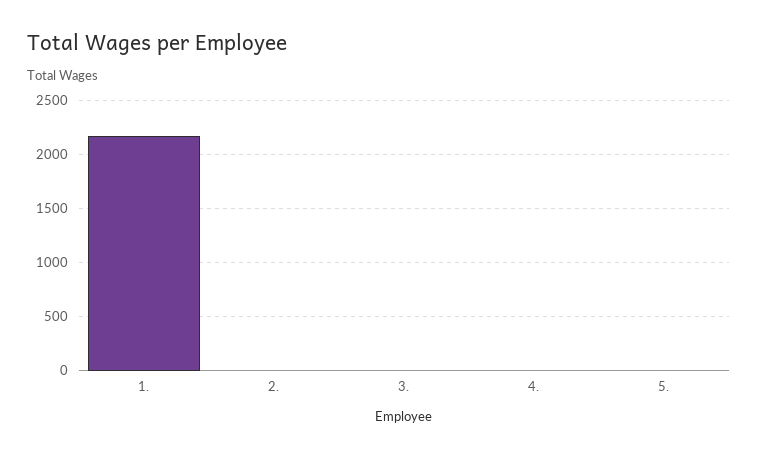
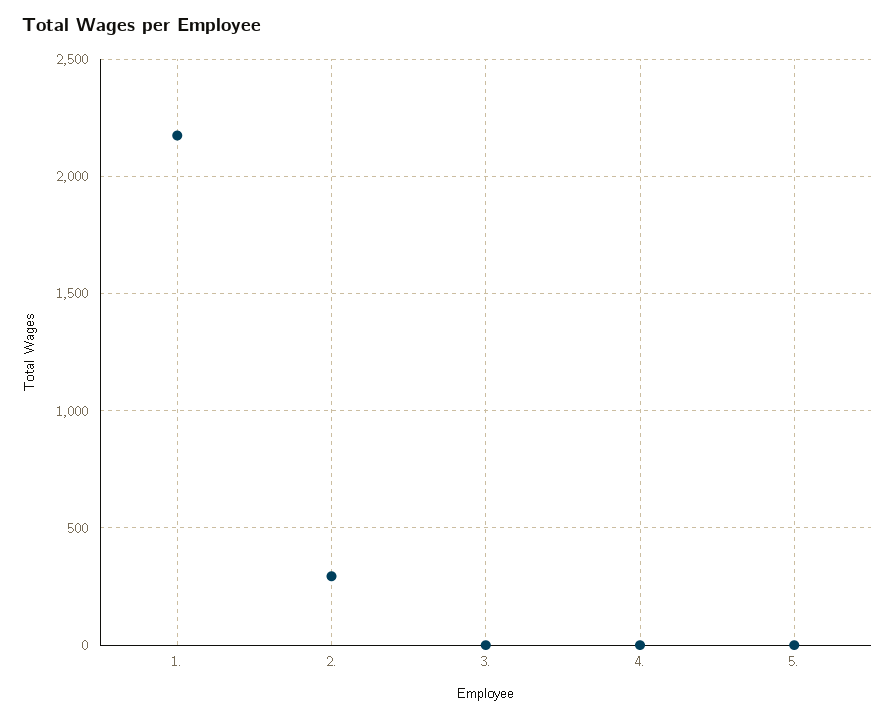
2.: 0 -> 300

